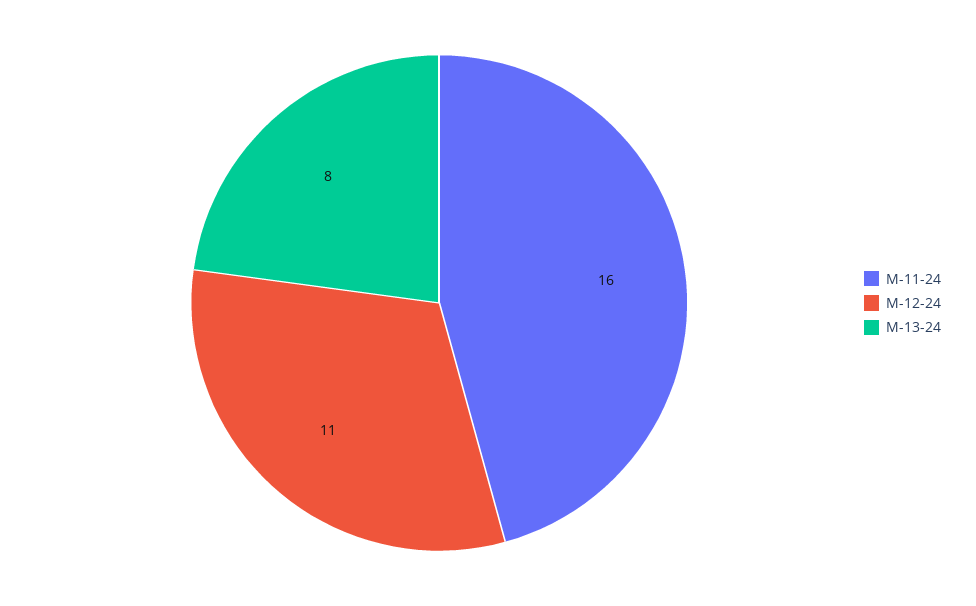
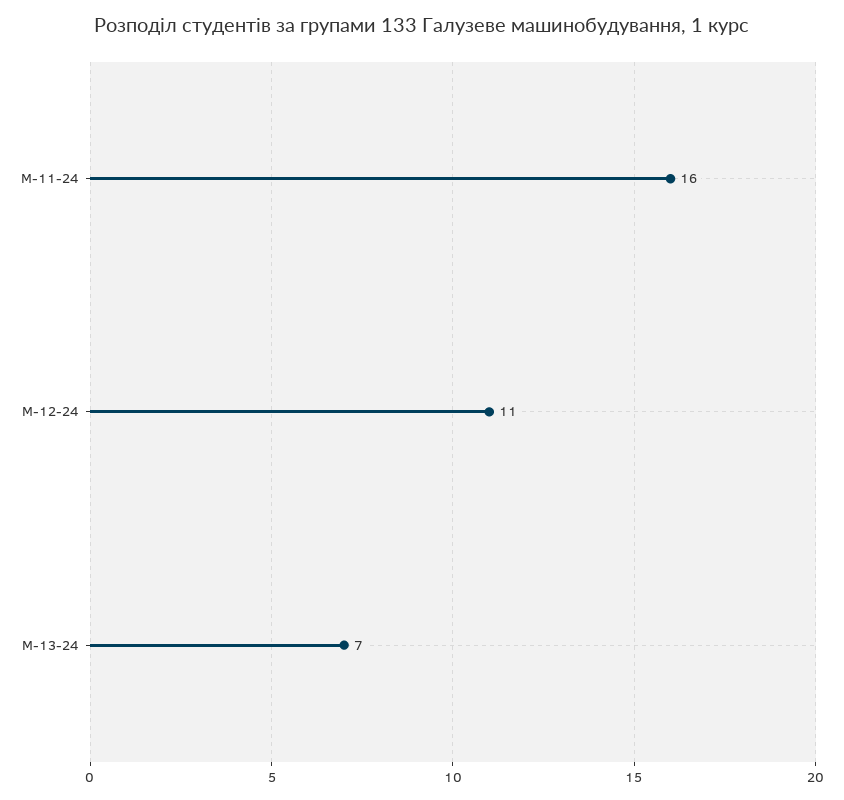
М-13-24: 8 -> 7

